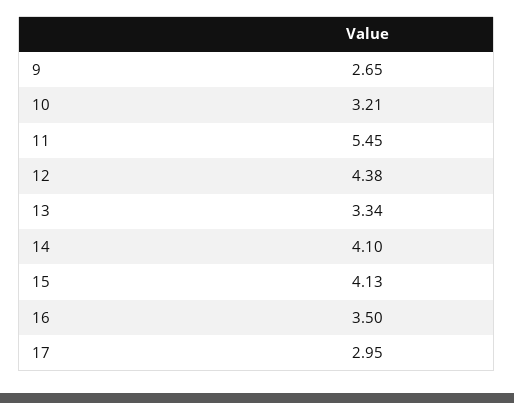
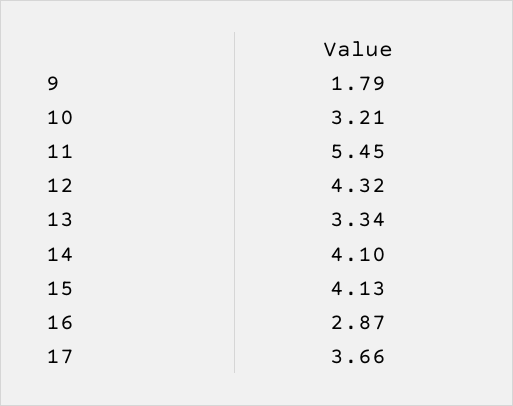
9: 2.65 -> 1.79
12: 4.38 -> 4.32
16: 3.5 -> 2.87
17: 2.95 -> 3.66

